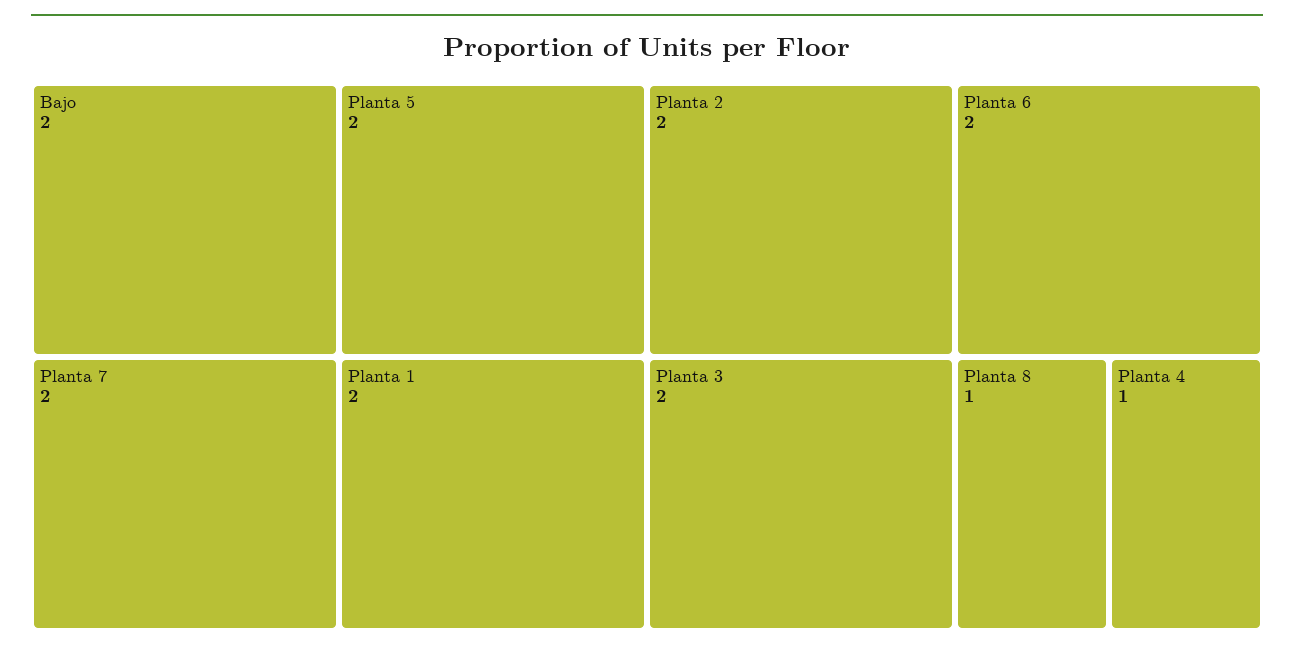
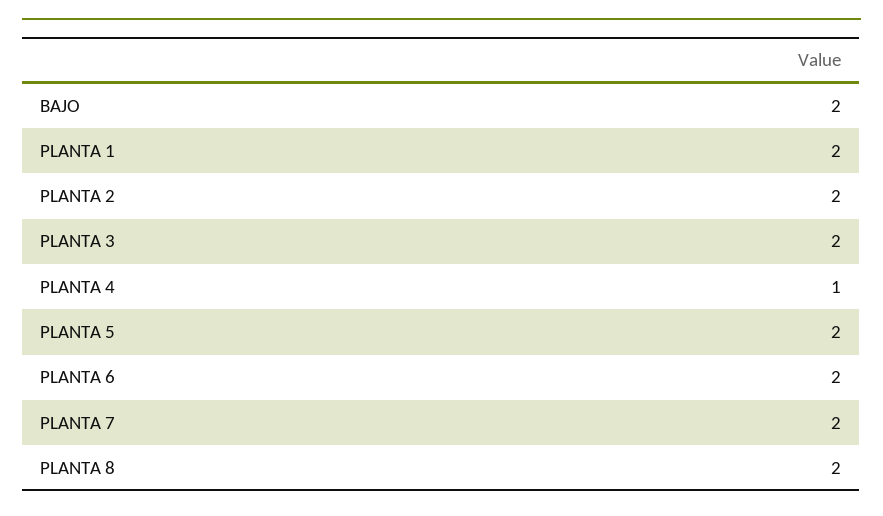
Planta 8: 1 -> 2

